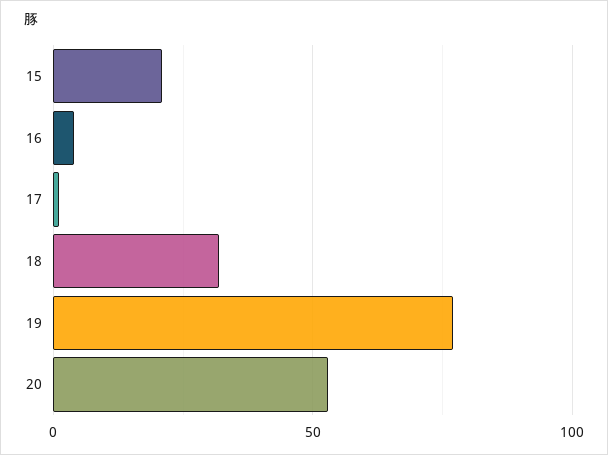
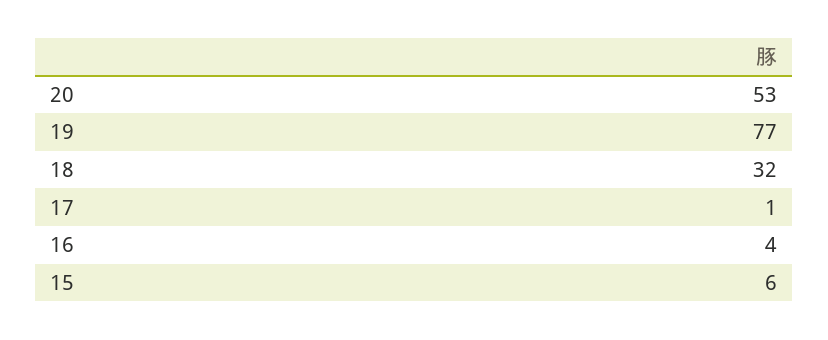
15: 20 -> 6

